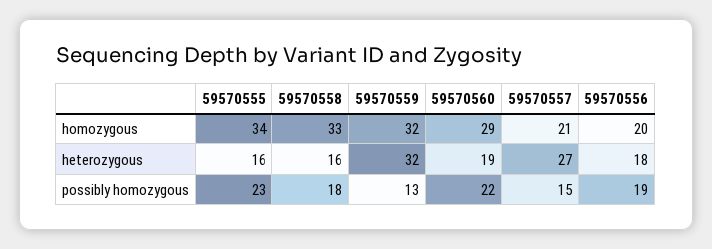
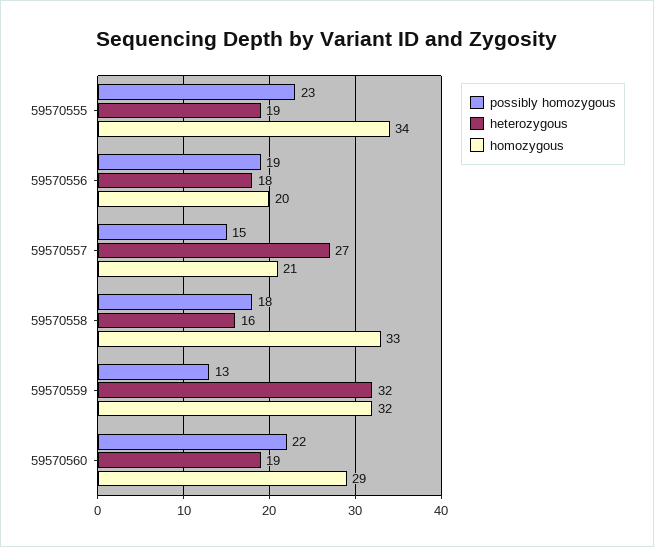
heterozygous, 59570555: 16 -> 19

